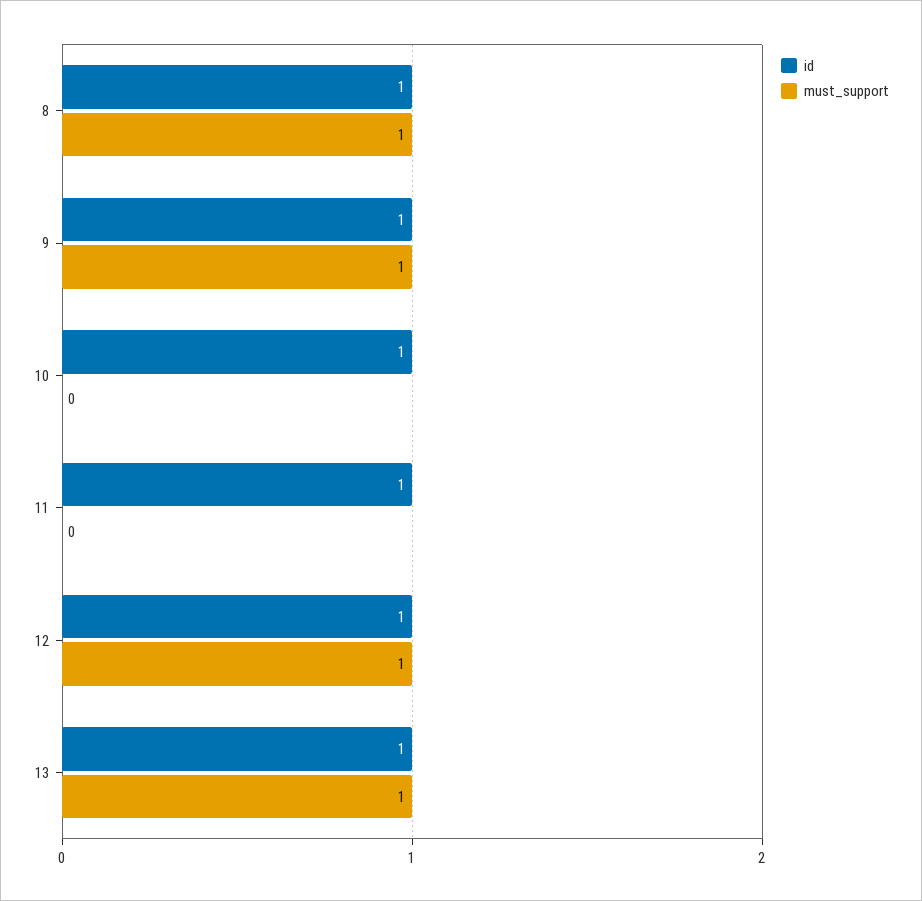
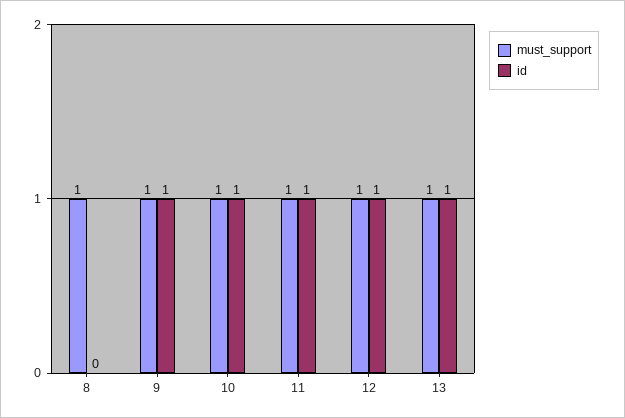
id, 8: 1 -> 0
must_support, 10: 0 -> 1
must_support, 11: 0 -> 1

